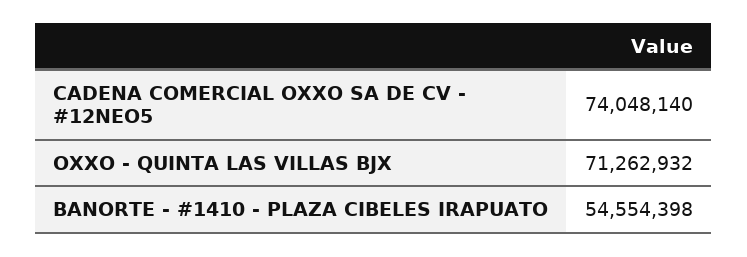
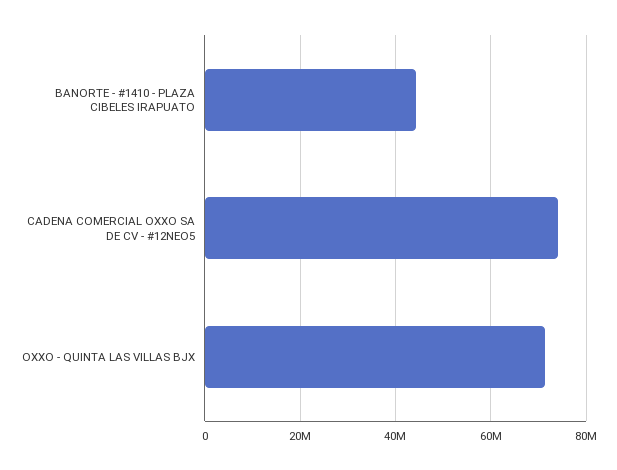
BANORTE - #1410 - PLAZA CIBELES IRAPUATO: 54554398 -> 44000000

